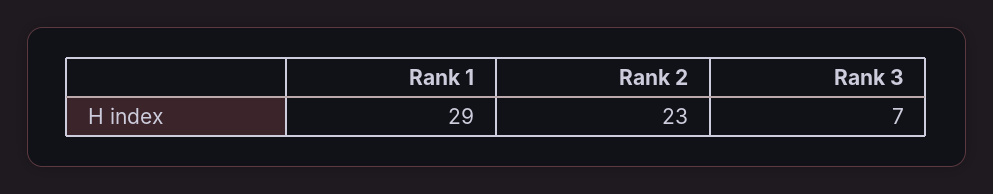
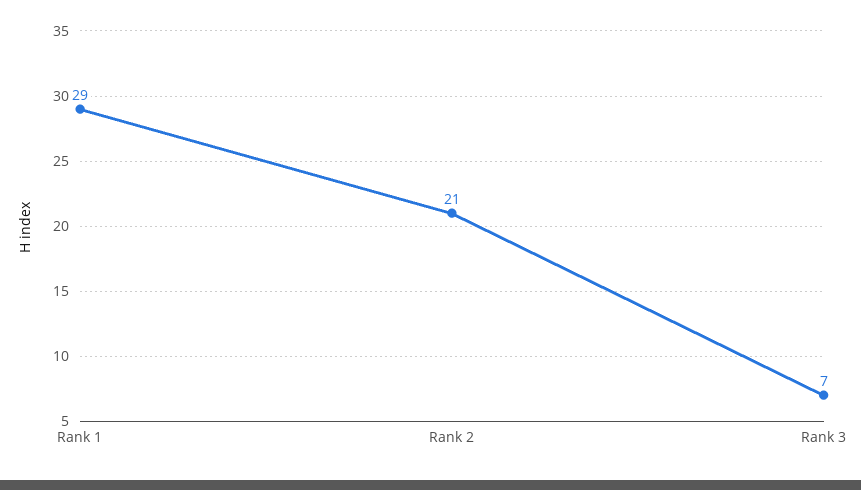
Rank 2: 23 -> 21

